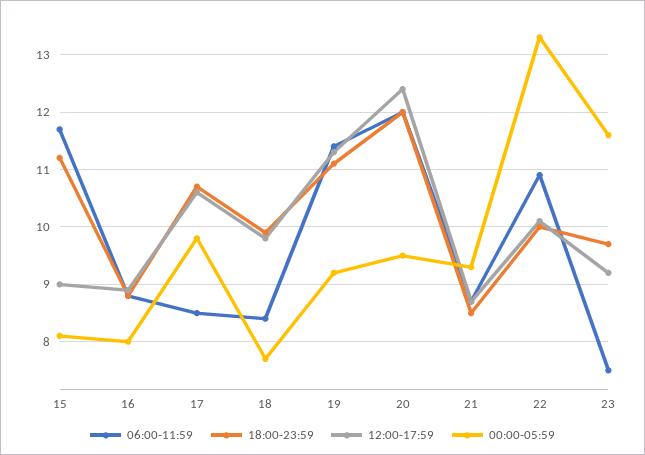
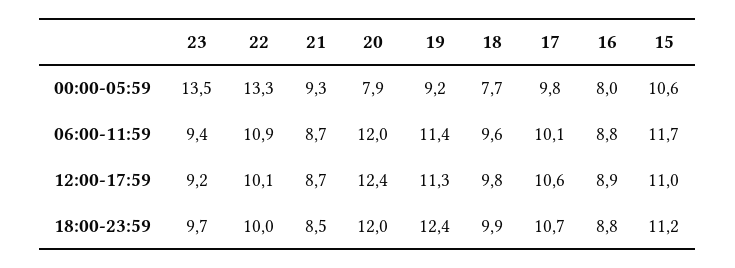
12:00-17:59, 15: 9 -> 11
00:00-05:59, 15: 8 -> 10.6
06:00-11:59, 17: 8.5 -> 10.1
06:00-11:59, 18: 8.5 -> 9.6
18:00-23:59, 19: 11 -> 12.4
00:00-05:59, 20: 9.5 -> 7.9
06:00-11:59, 23: 7.5 -> 9.4
00:00-05:59, 23: 11.5 -> 13.5

